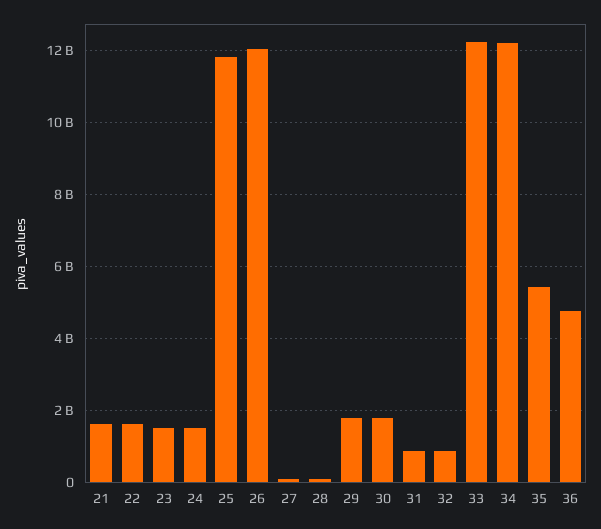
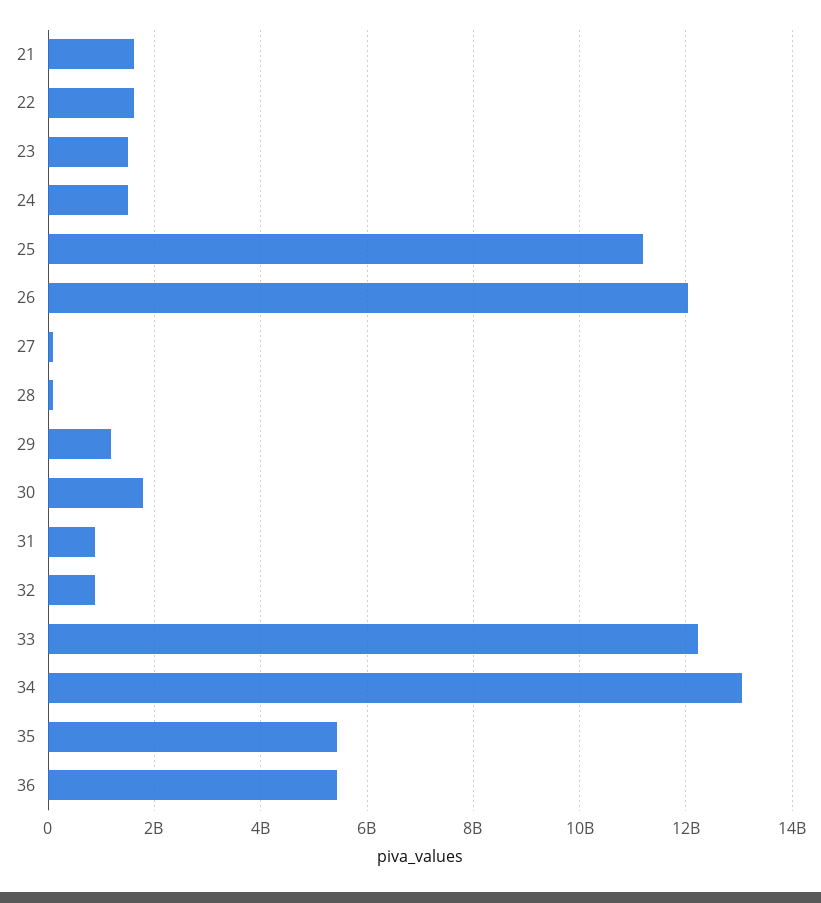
25: 11800000000 -> 11200000000
29: 1800000000 -> 1200000000
34: 12200000000 -> 13000000000
36: 4800000000 -> 5400000000

